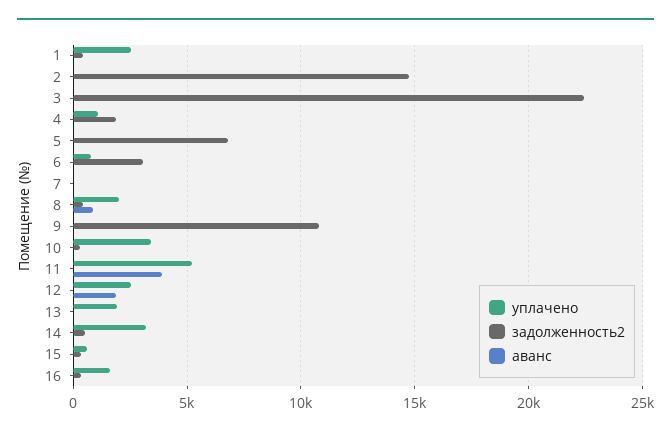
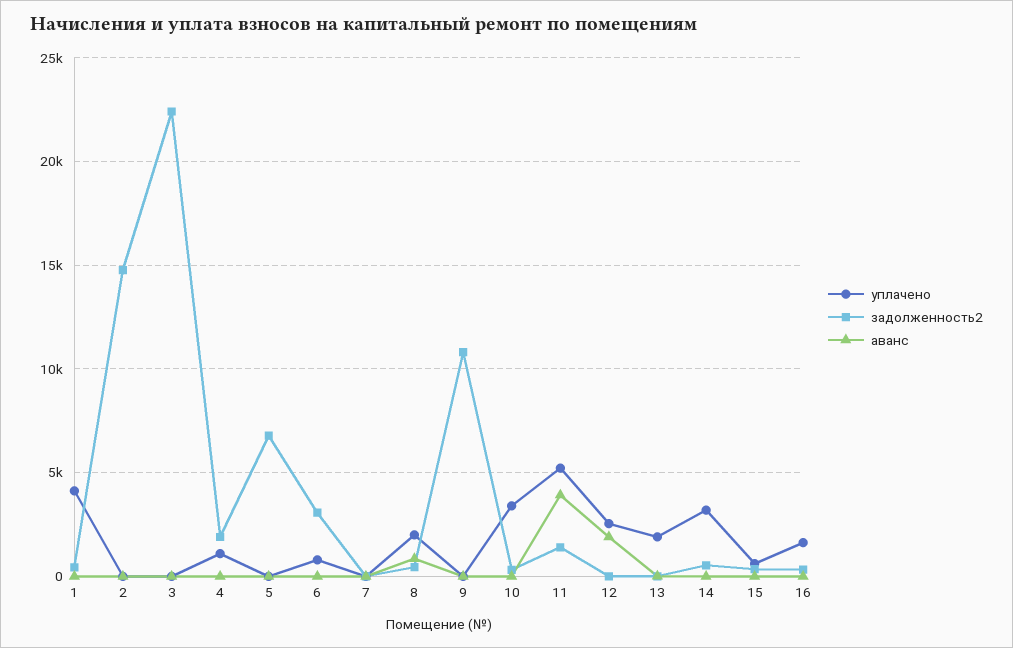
уплачено, 1: 2500 -> 4000
задолженность2, 11: 0 -> 1500

